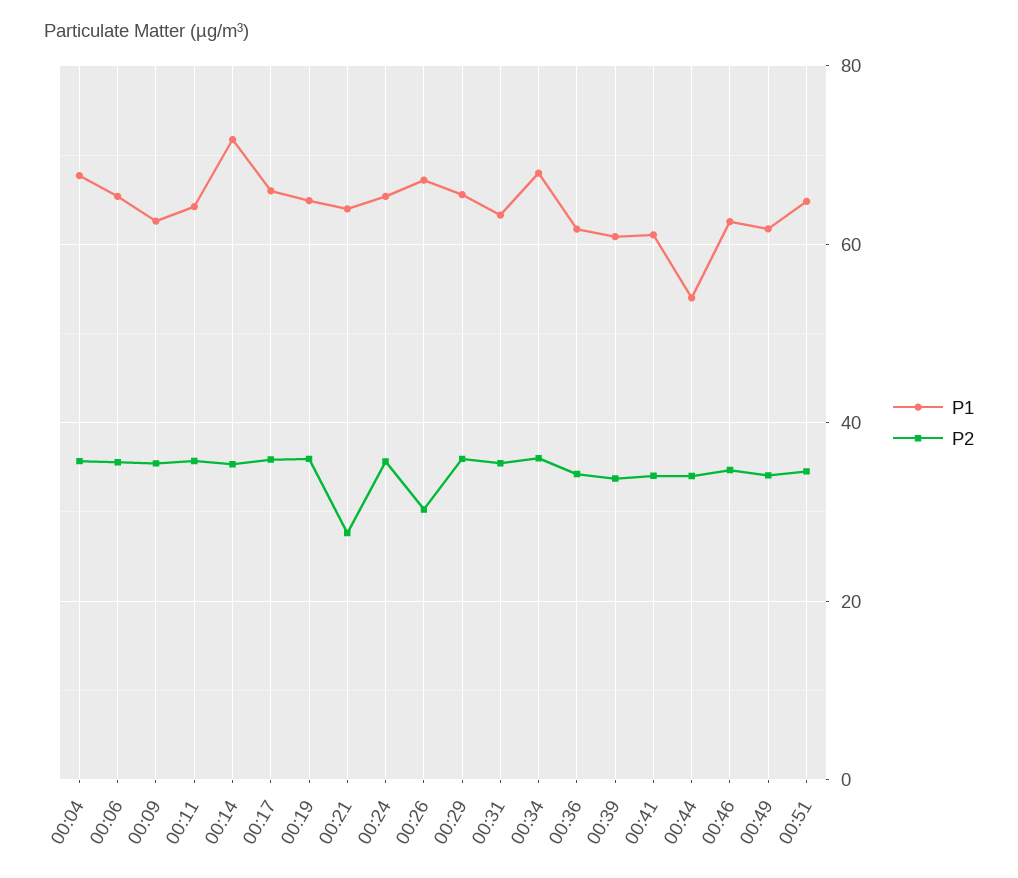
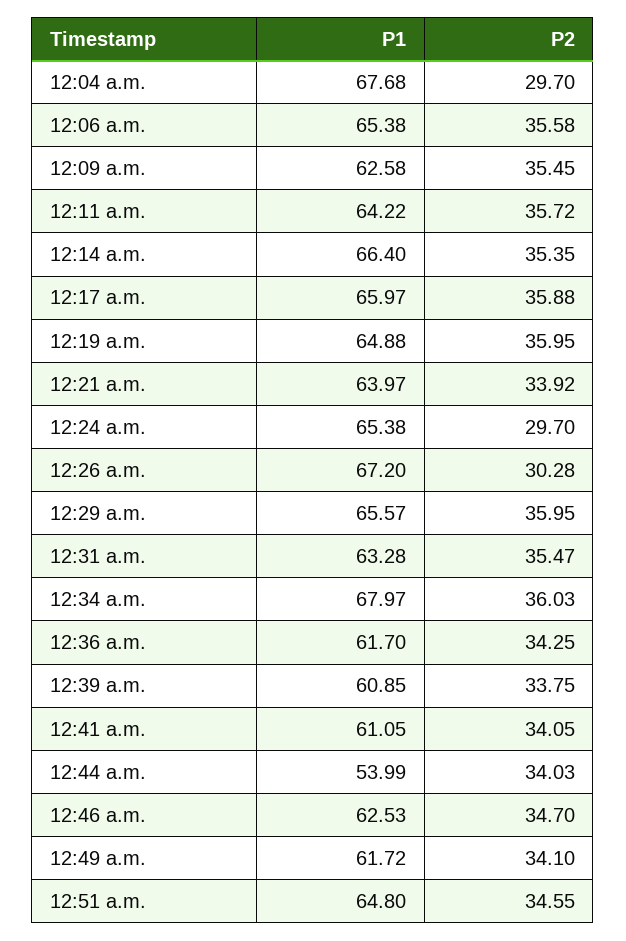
P2, 00:04: 36 -> 29.7
P1, 00:14: 72 -> 66.4
P2, 00:21: 28 -> 33.92
P2, 00:24: 36 -> 29.7

